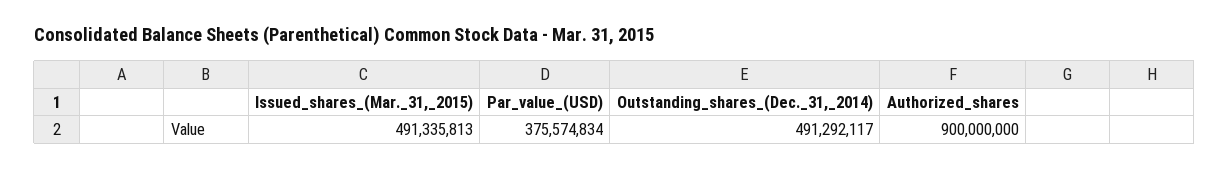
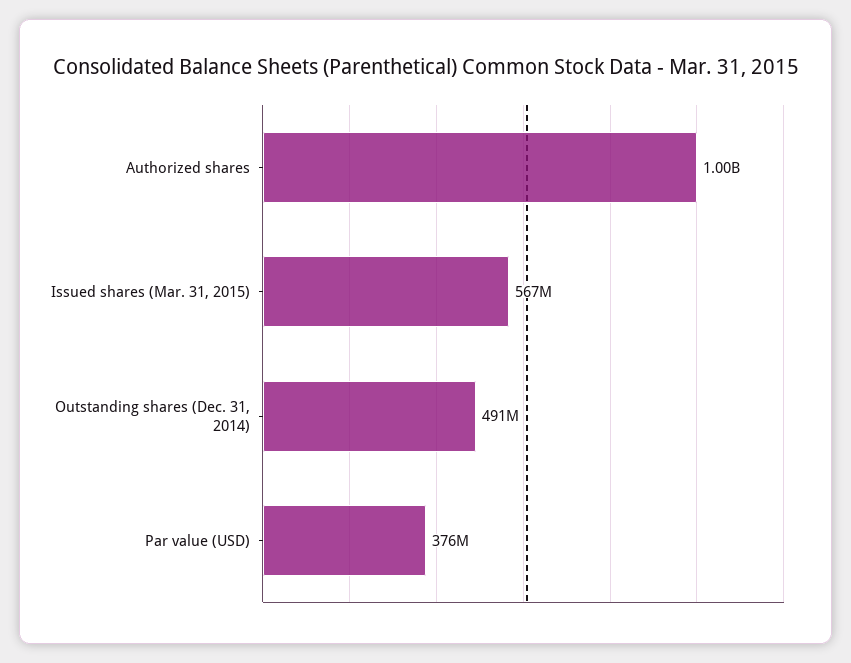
Issued_shares_(Mar._31,_2015): 491335813 -> 567000000
Authorized_shares: 900000000 -> 1000000000

